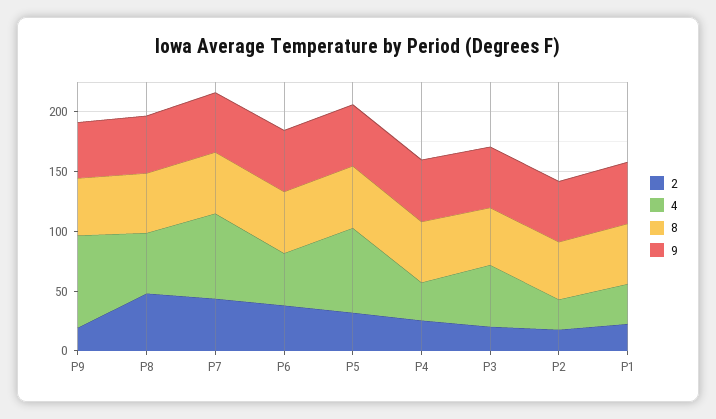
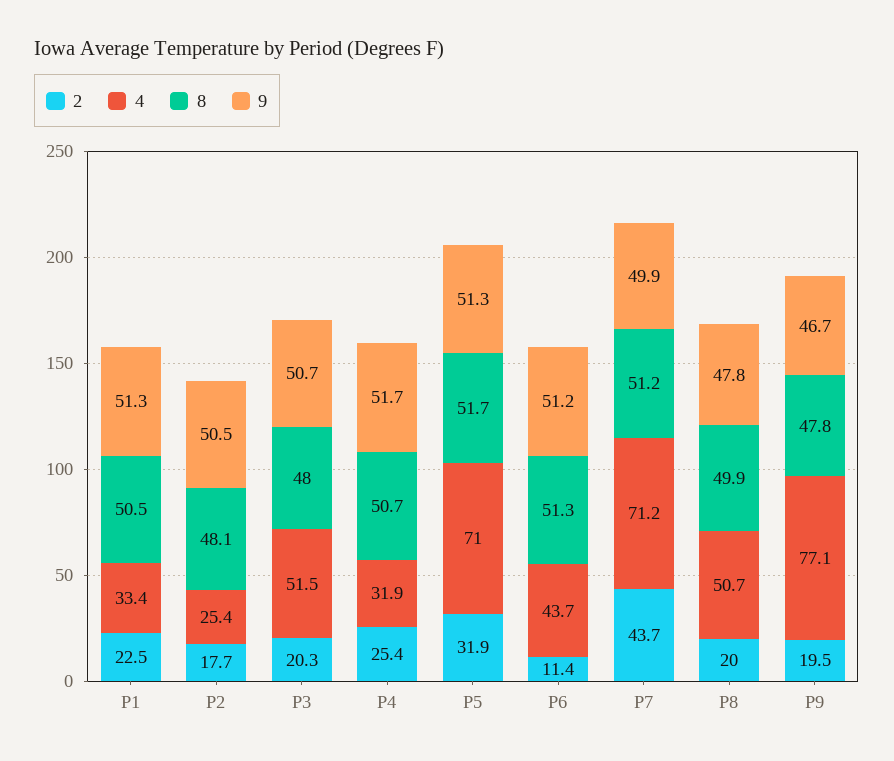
2, P8: 50 -> 20
2, P6: 40 -> 11.4

